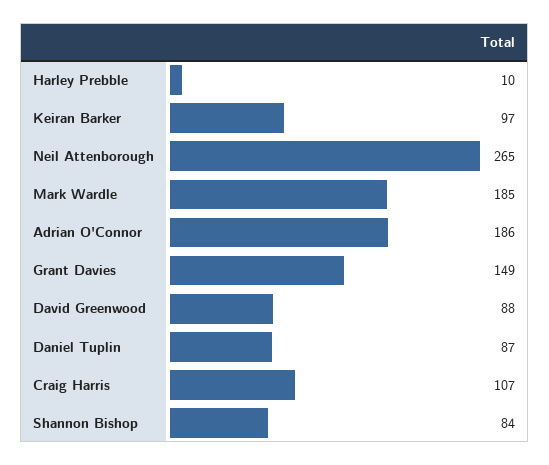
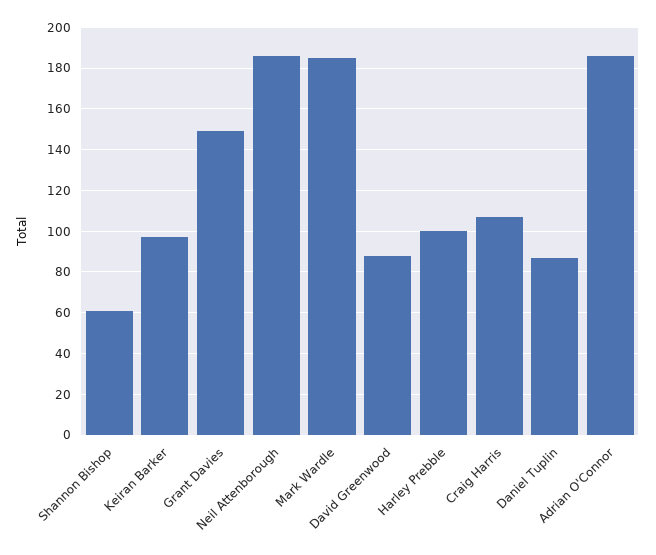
Harley Prebble: 10 -> 100
Neil Attenborough: 265 -> 185
Shannon Bishop: 84 -> 60

